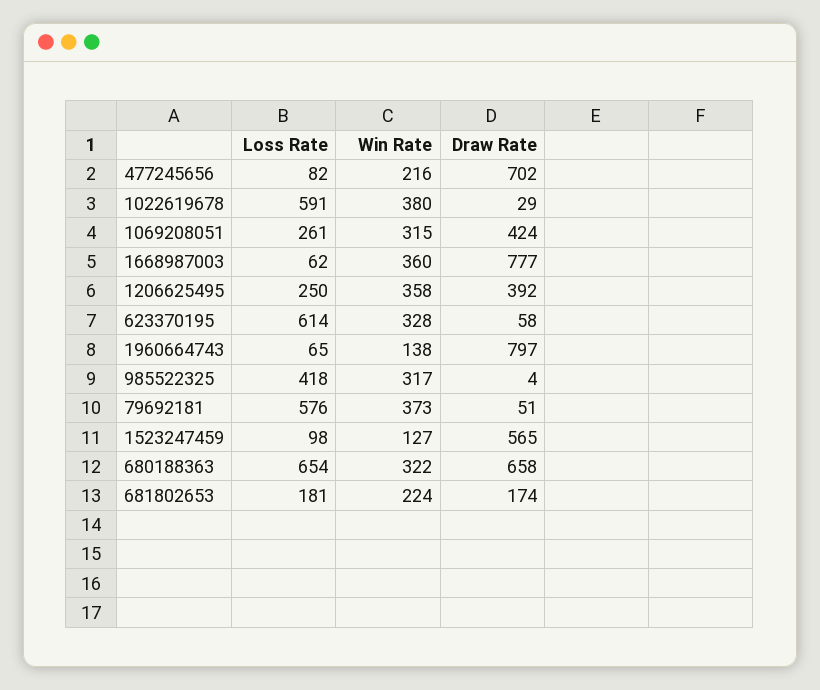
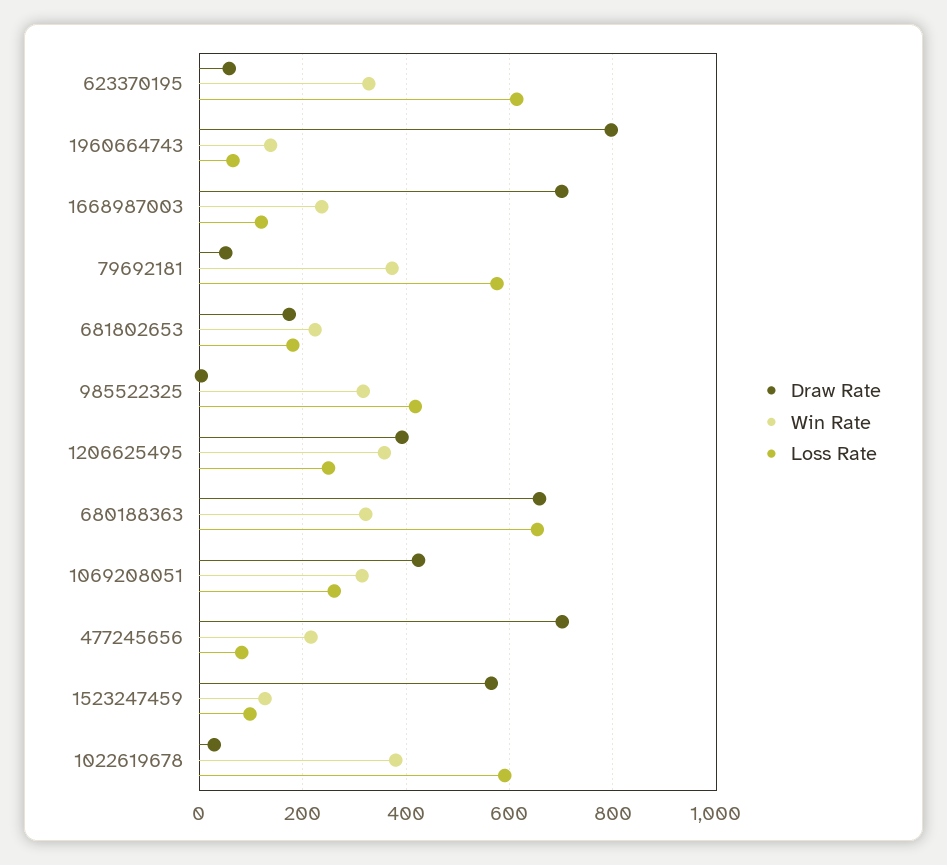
Loss Rate, 1668987003: 62 -> 120
Win Rate, 1668987003: 360 -> 240
Draw Rate, 1668987003: 777 -> 700

